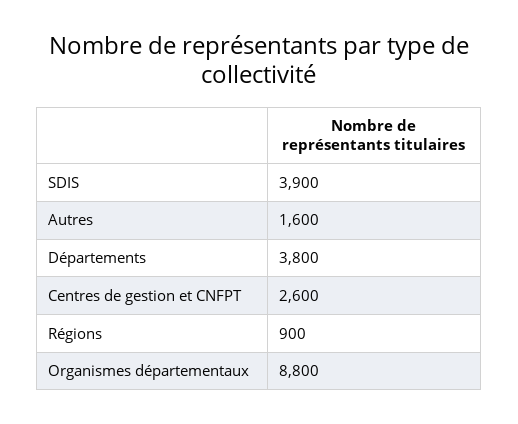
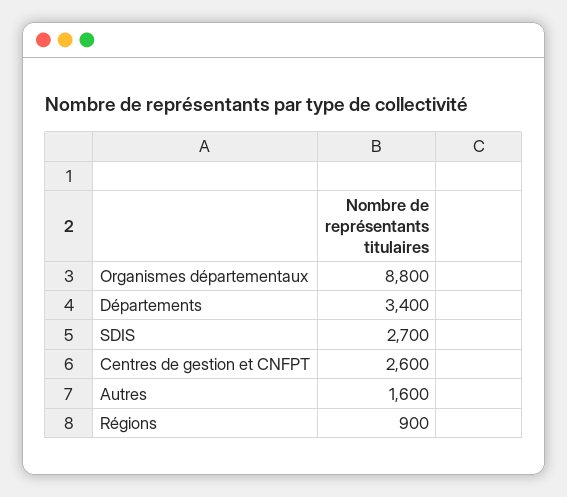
SDIS: 3900 -> 2700
Départements: 3800 -> 3400

